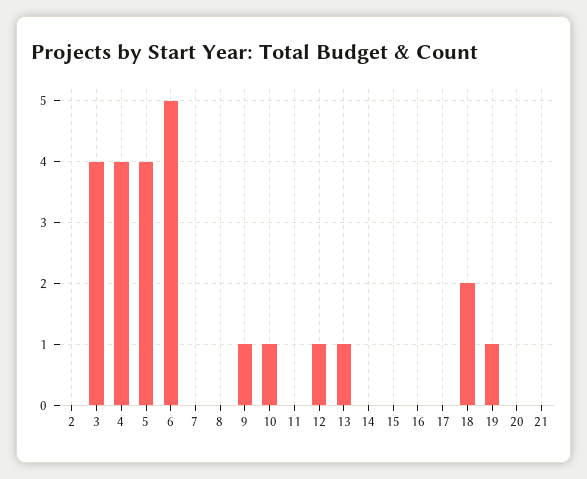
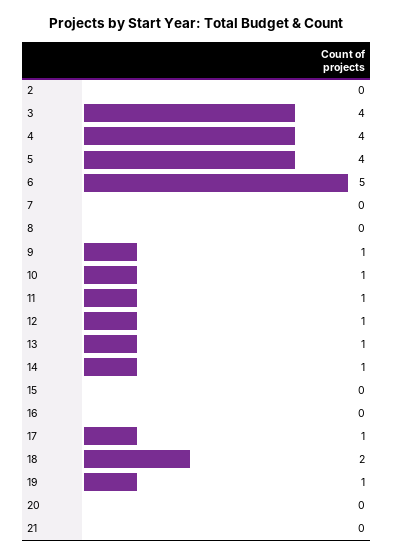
11: 0 -> 1
14: 0 -> 1
17: 0 -> 1

